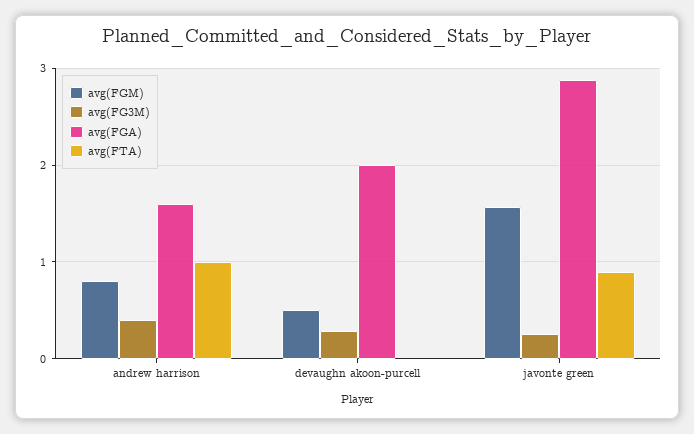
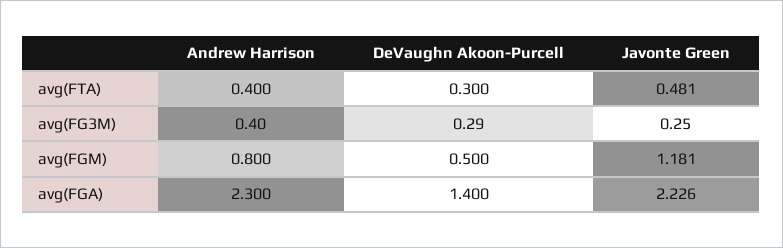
avg(FGA), andrew harrison: 1.6 -> 2.3
avg(FTA), andrew harrison: 1 -> 0.4
avg(FGA), devaughn akoon-purcell: 2 -> 1.4
avg(FTA), devaughn akoon-purcell: 0 -> 0.3
avg(FGM), javonte green: 1.6 -> 1.181
avg(FGA), javonte green: 2.9 -> 2.226
avg(FTA), javonte green: 0.9 -> 0.481

